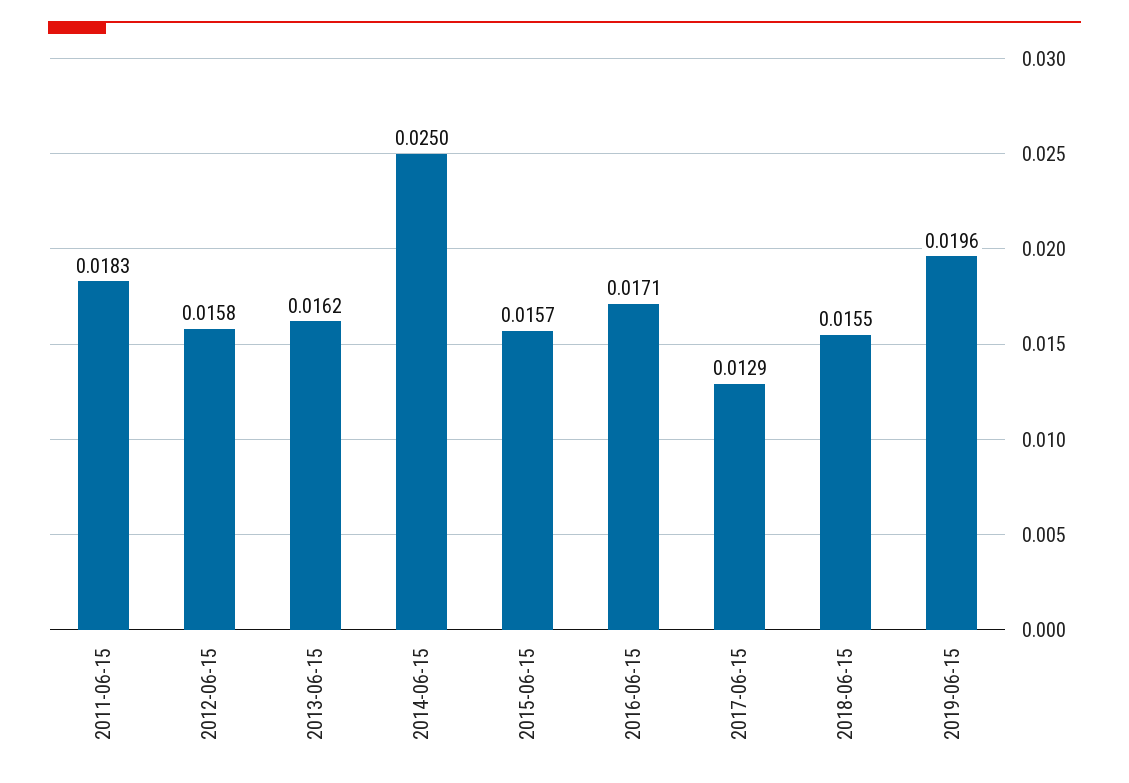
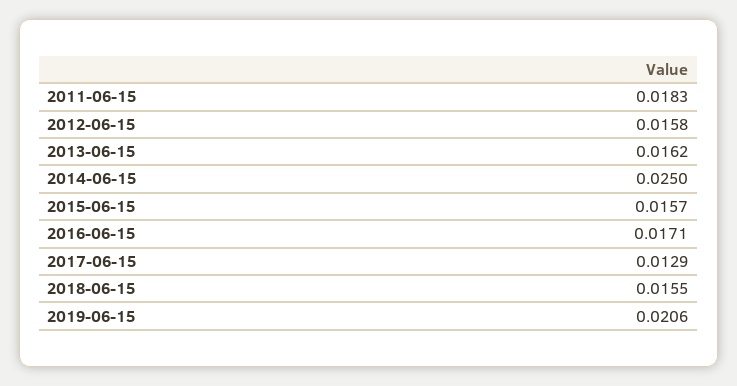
2019-06-15: 0.0196 -> 0.0206

